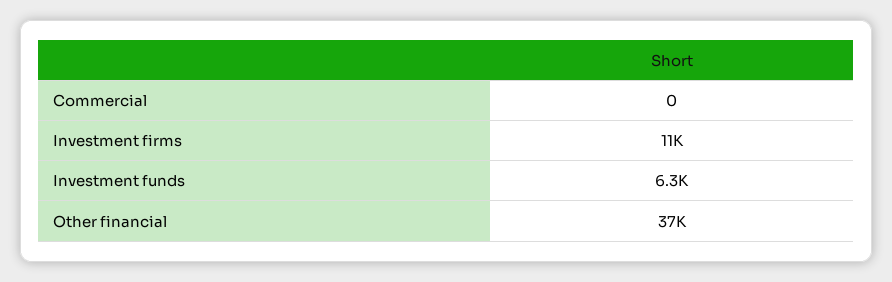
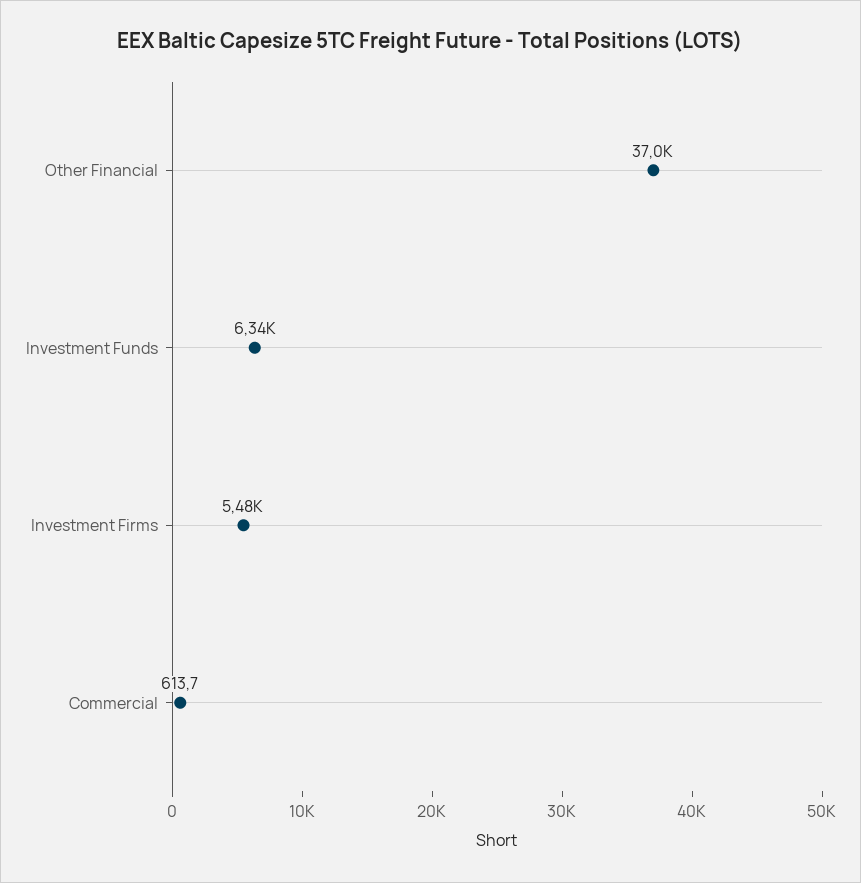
Commercial: 0 -> 613.7
Investment firms: 11000 -> 5480

